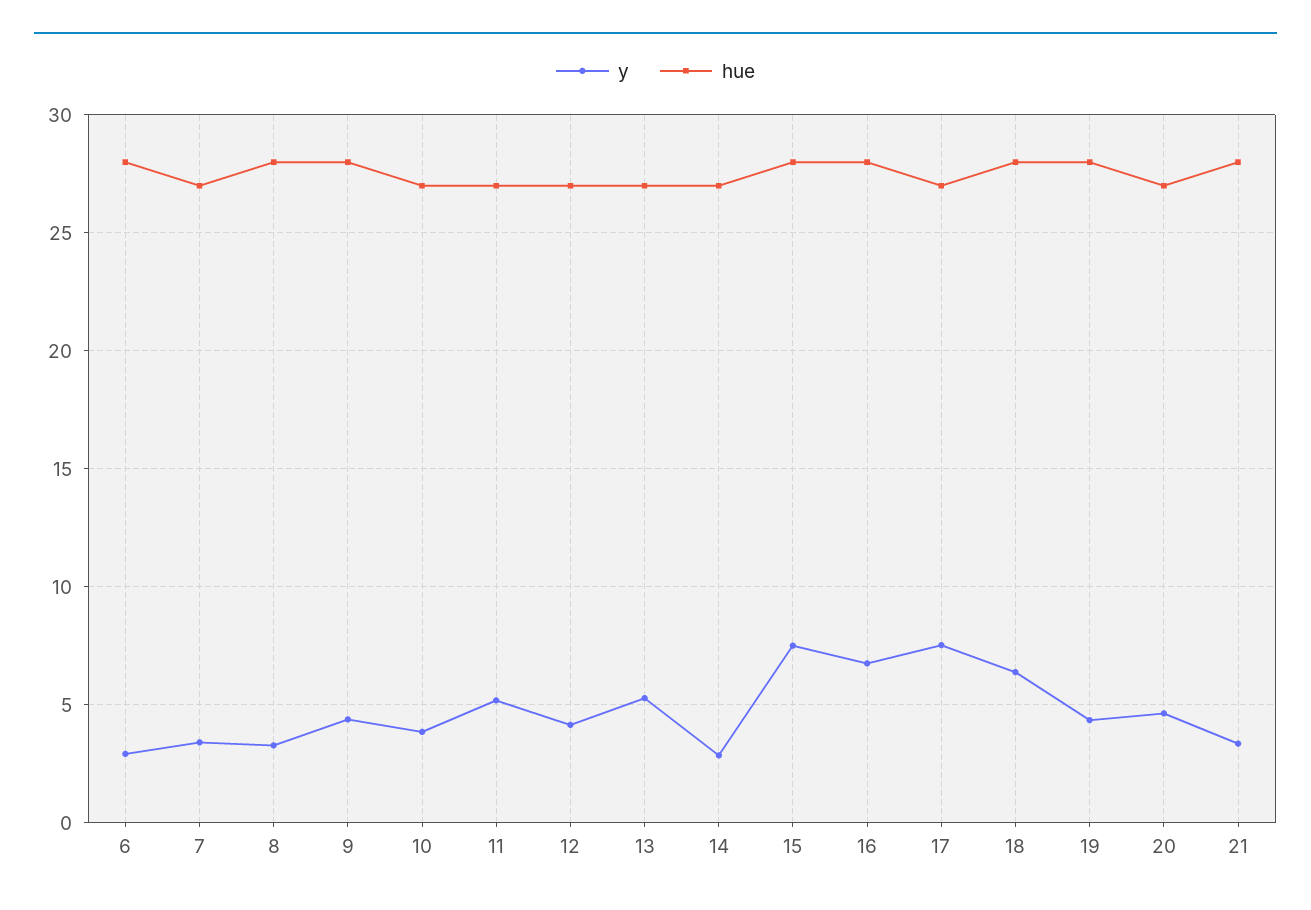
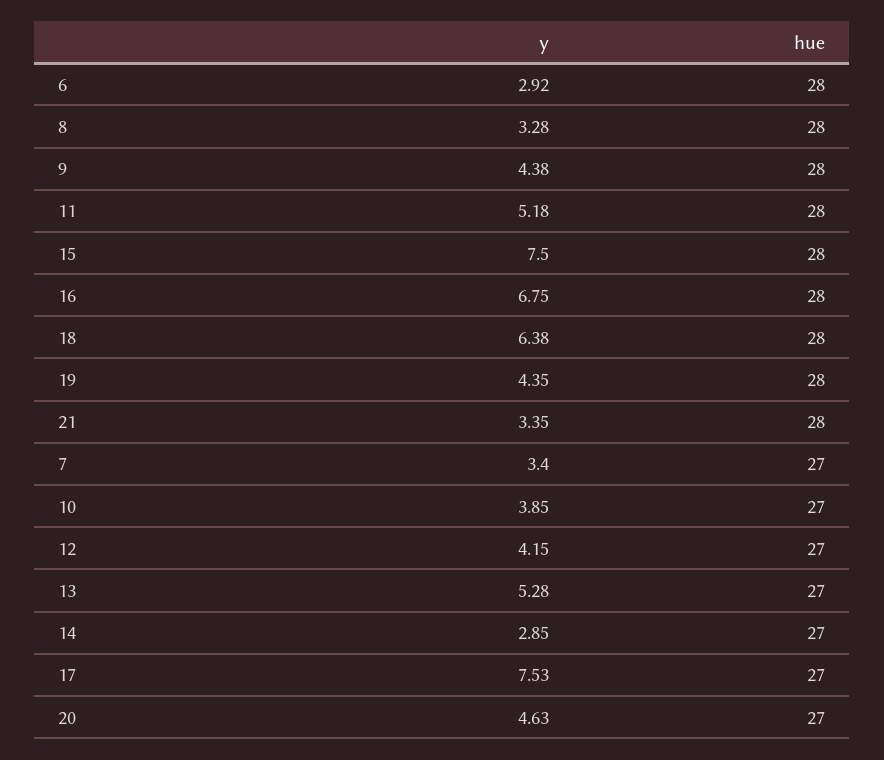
hue, 11: 27 -> 28

